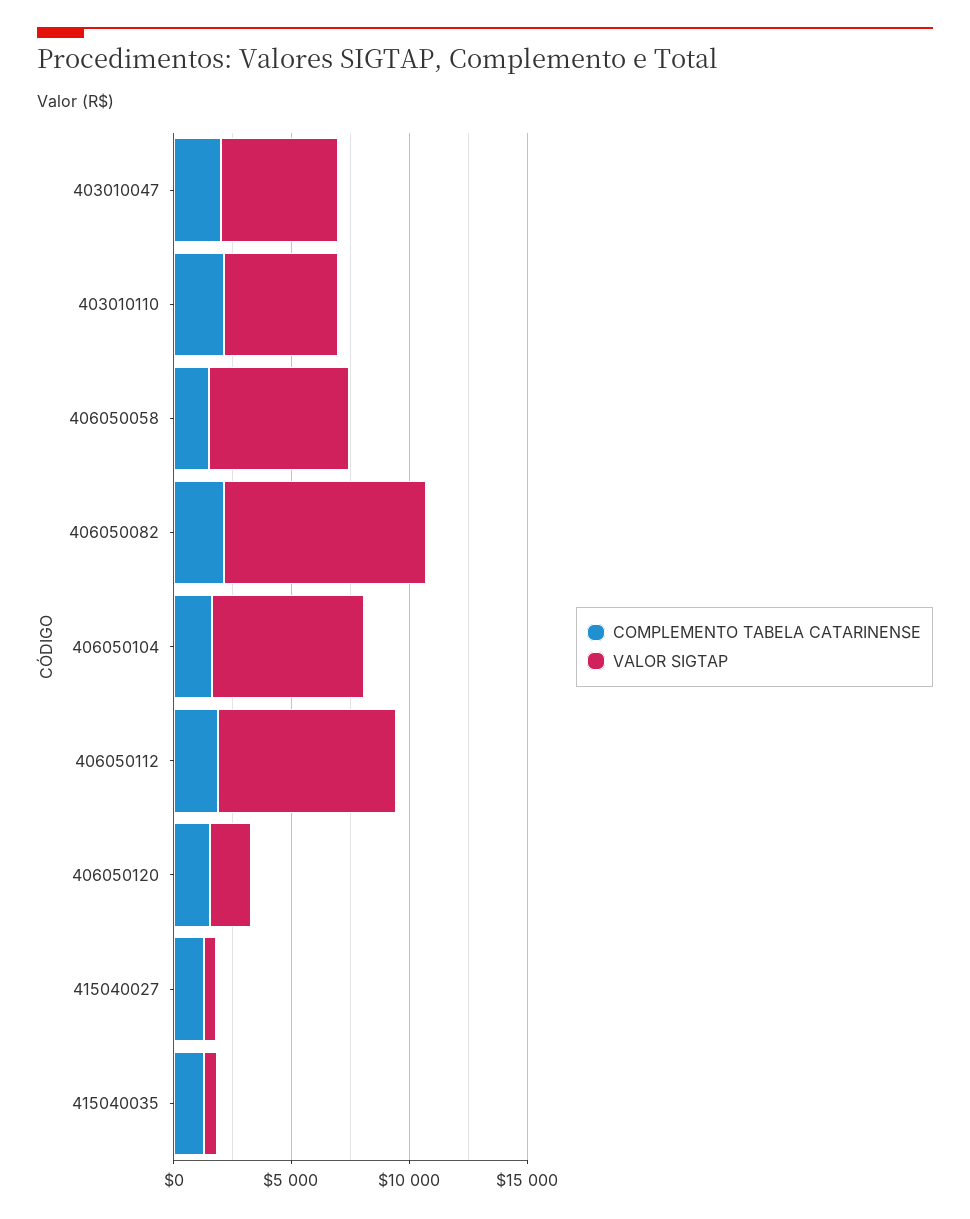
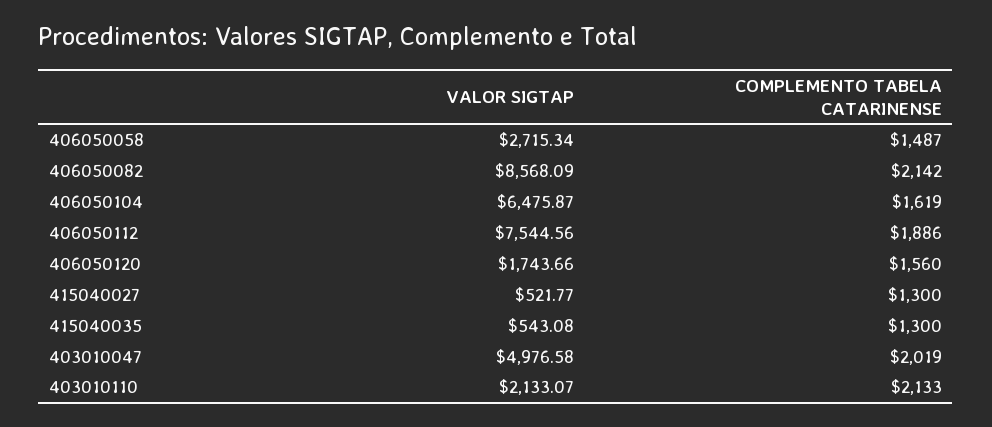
VALOR SIGTAP, 403010110: 5000 -> 2133.07
VALOR SIGTAP, 406050058: 6000 -> 2715.34

